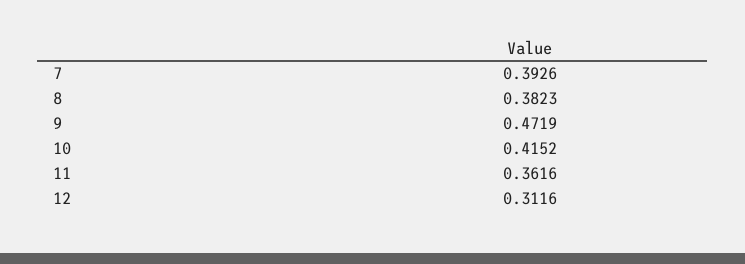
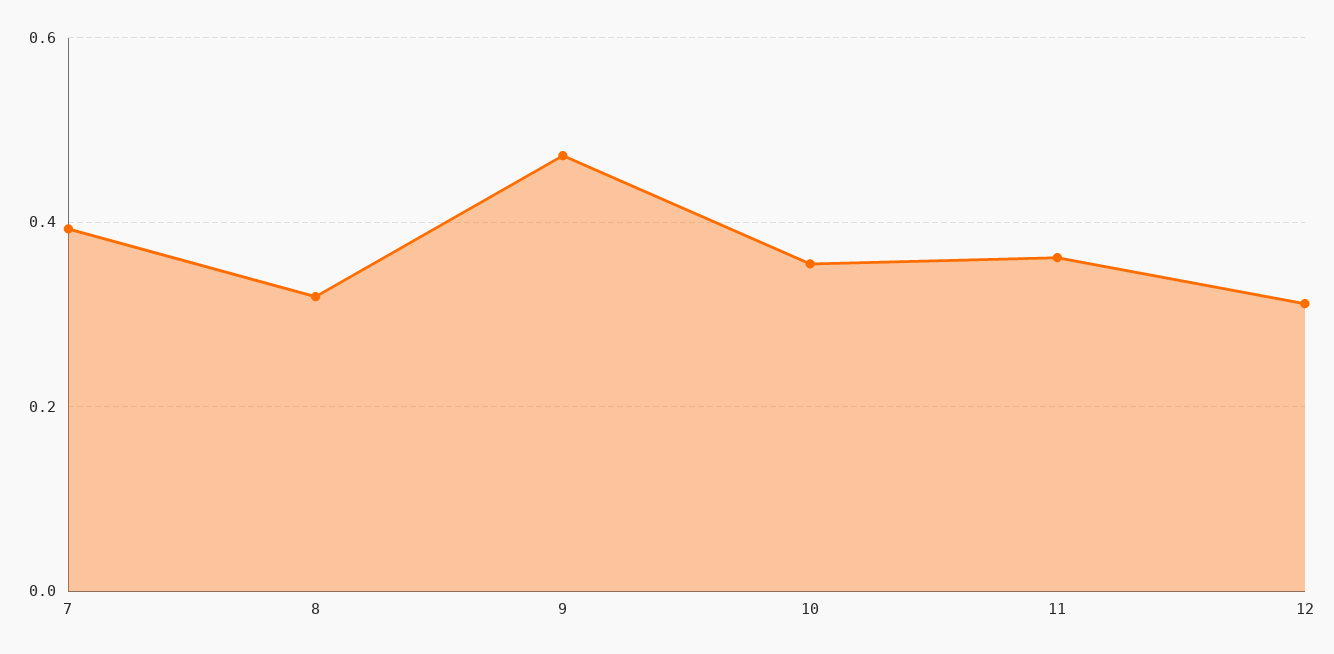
8: 0.3823 -> 0.32
10: 0.4152 -> 0.36

